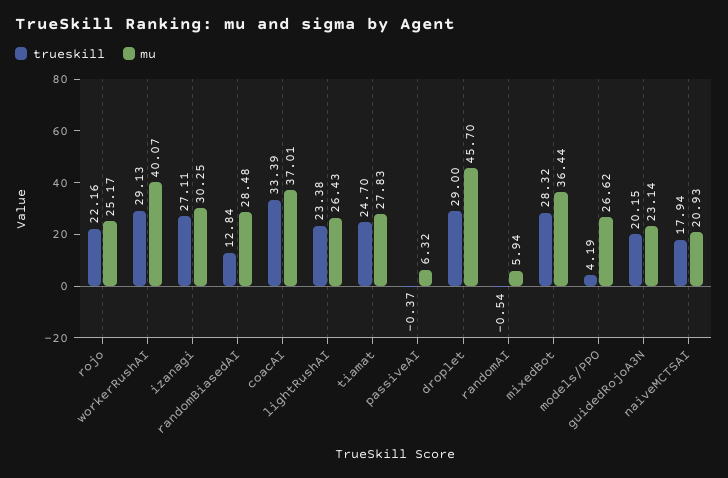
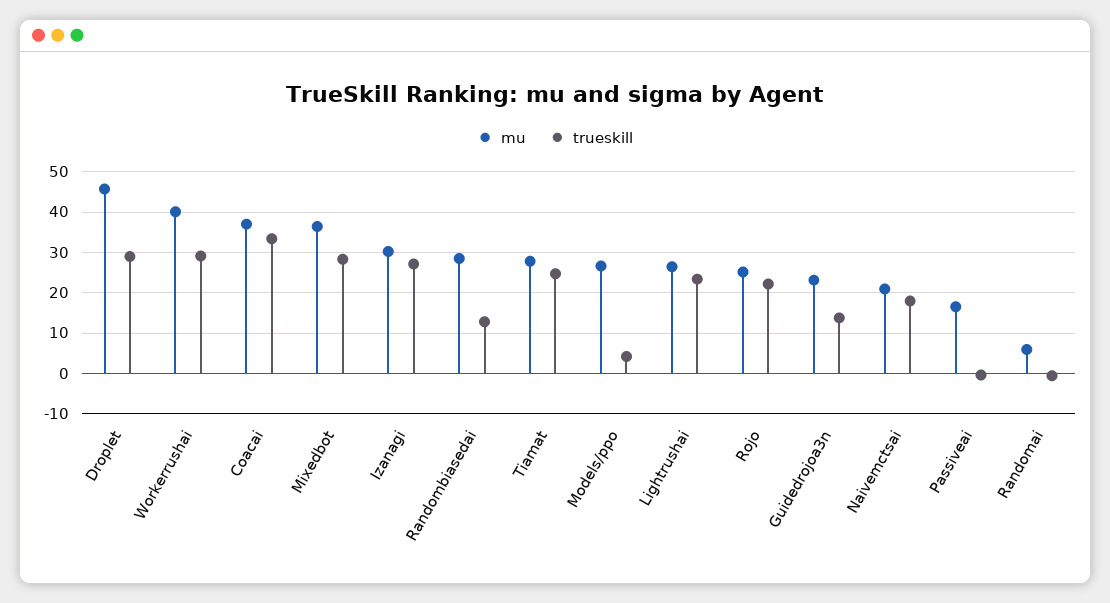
mu, passiveAI: 6.32 -> 16
trueskill, guidedRojoA3N: 20.15 -> 14

